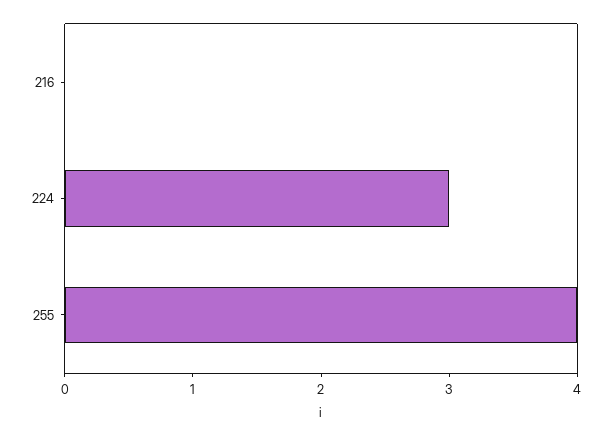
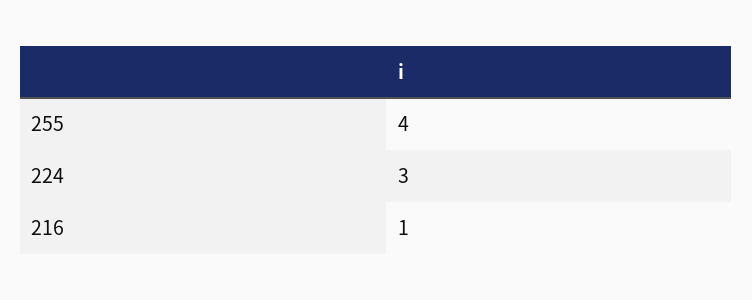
216: 0 -> 1

